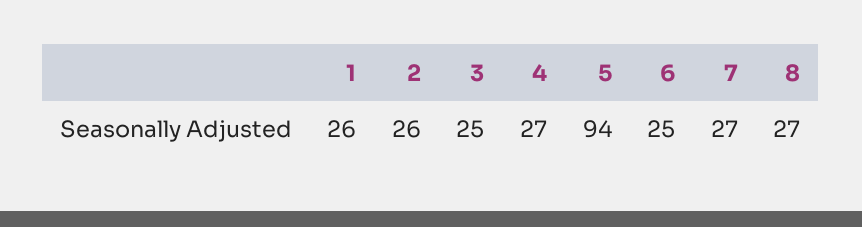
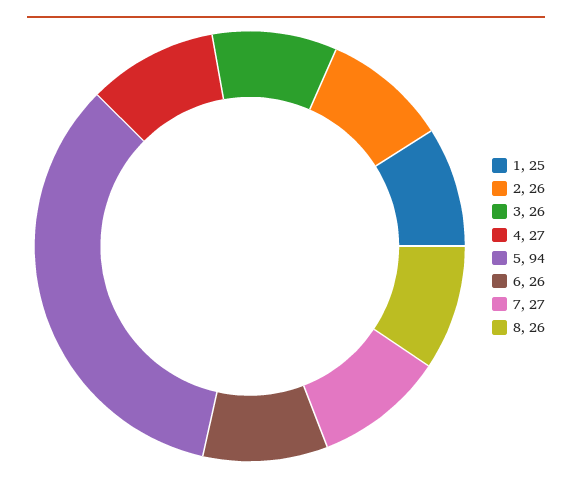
1: 26 -> 25
3: 25 -> 26
6: 25 -> 26
8: 27 -> 26

